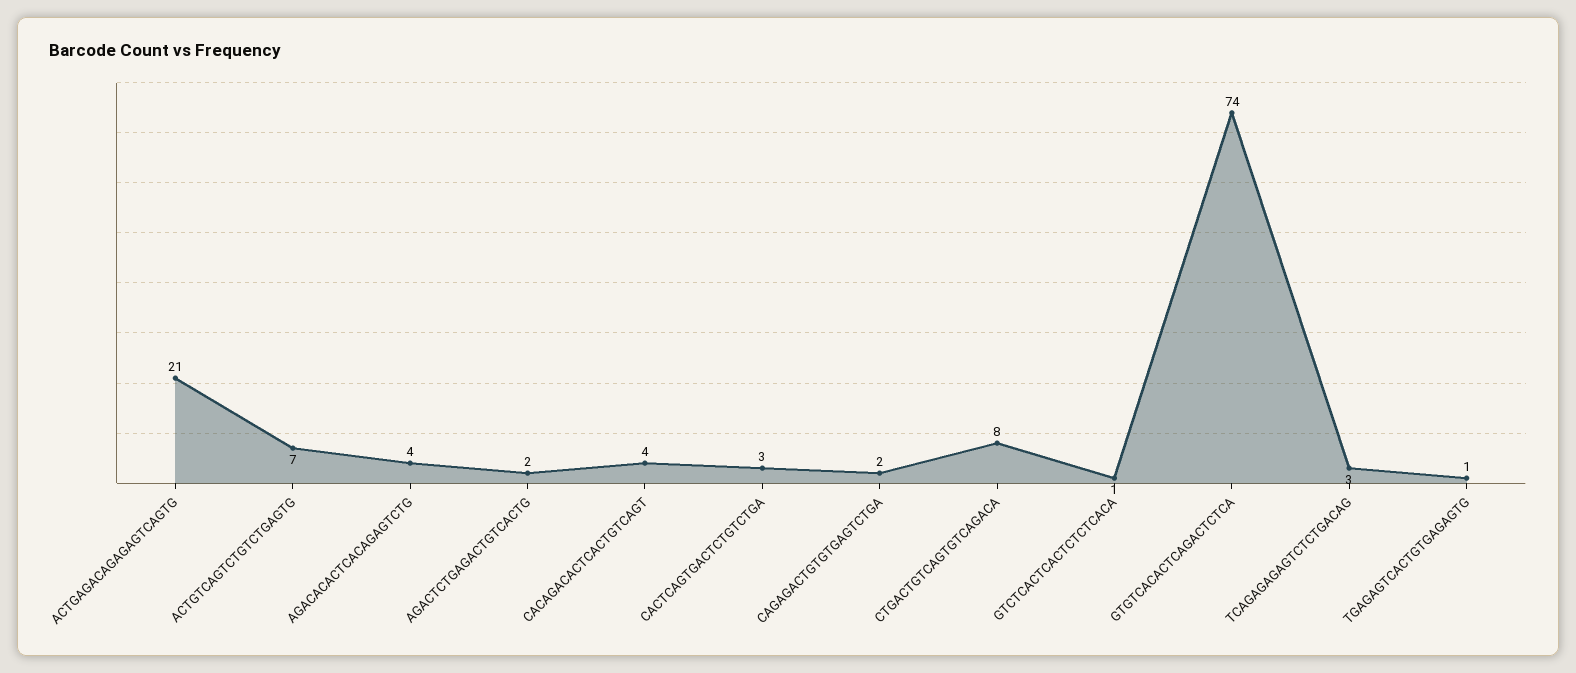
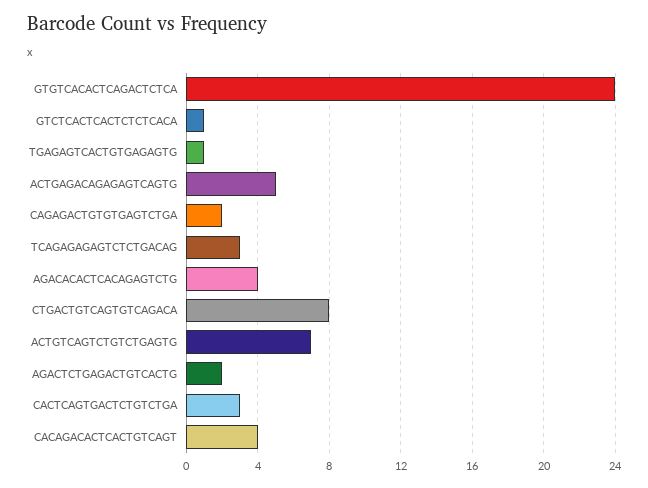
ACTGAGACAGAGAGTCAGTG: 21 -> 5
GTGTCACACTCAGACTCTCA: 74 -> 24

